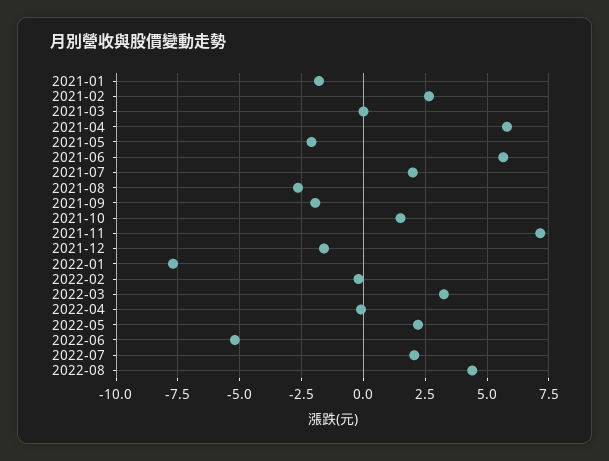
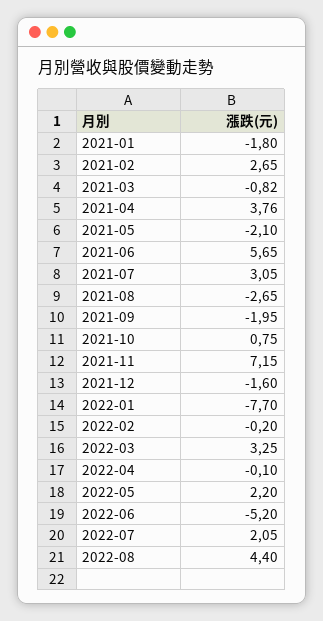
2021-03: 0 -> -0.82
2021-04: 5.75 -> 3.76
2021-07: 2 -> 3.05
2021-10: 1.5 -> 0.75

